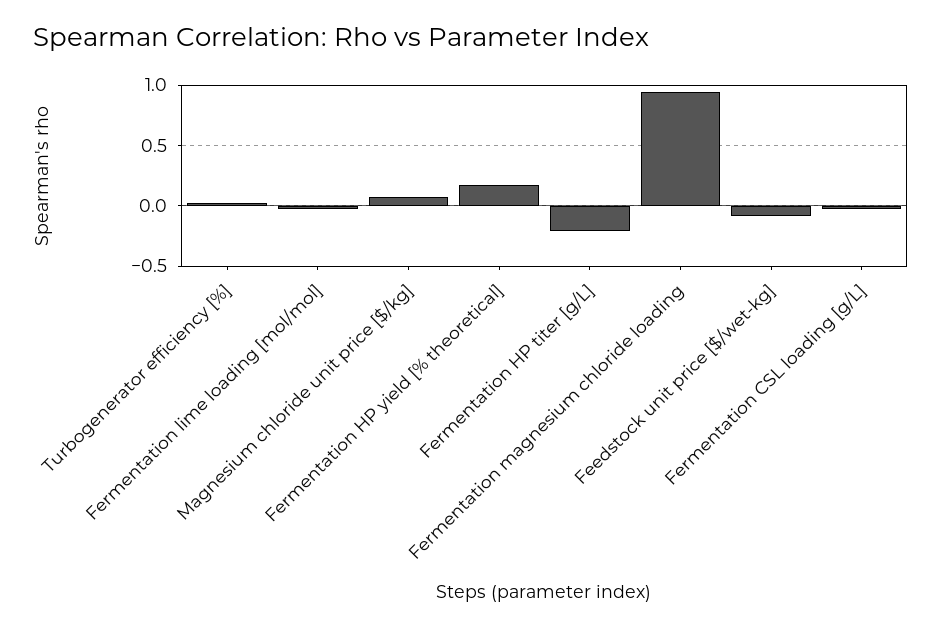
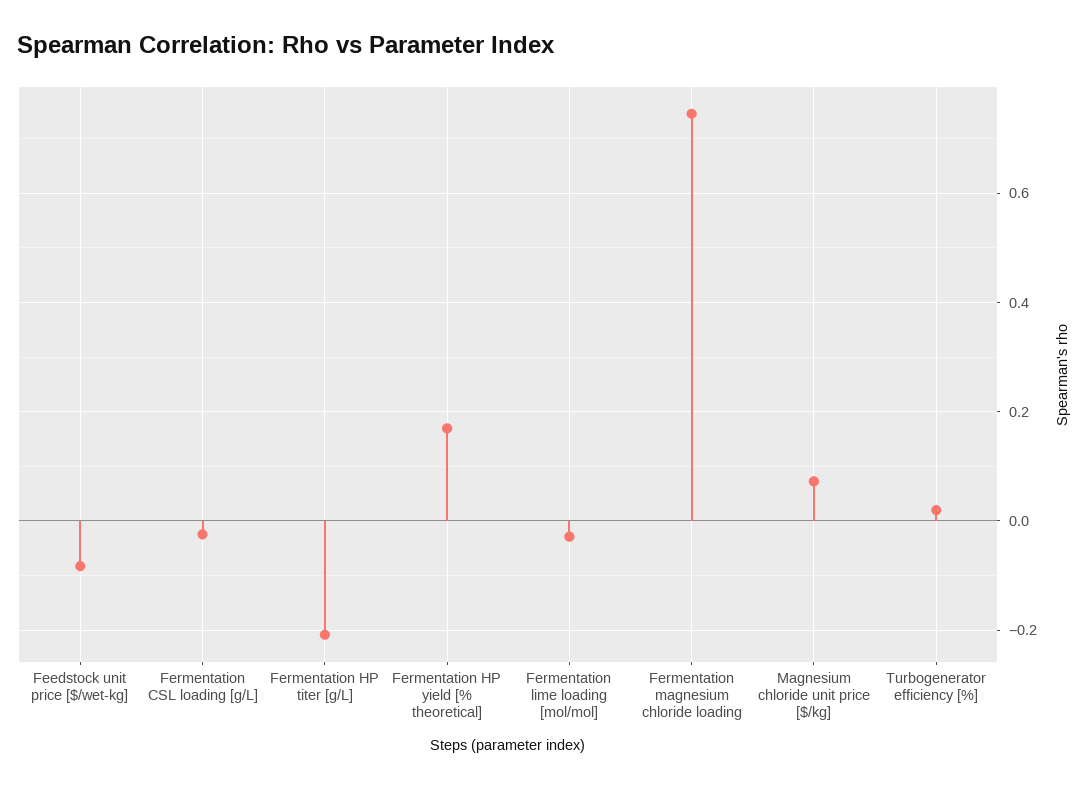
Fermentation magnesium chloride loading: 0.95 -> 0.74

